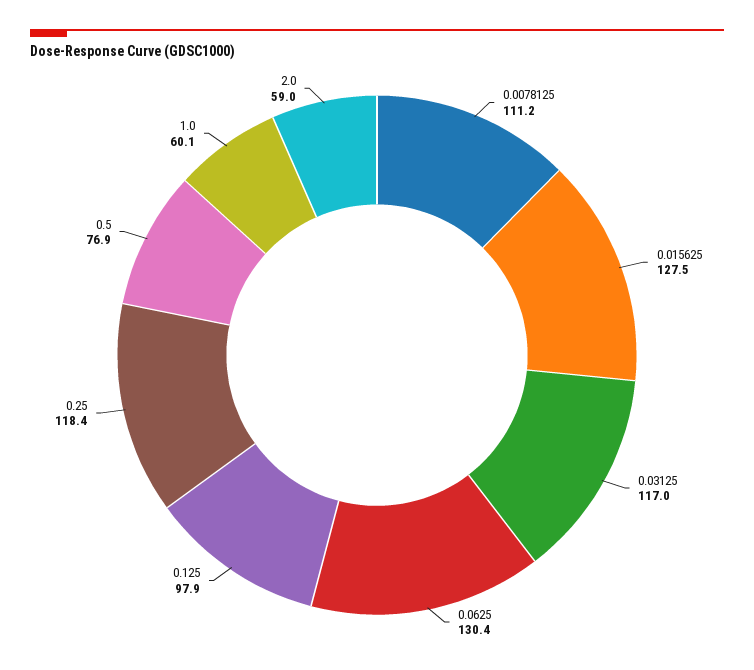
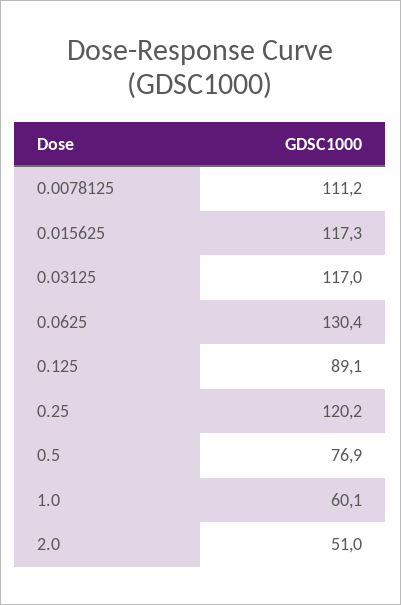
0.015625: 127.5 -> 117.3
0.125: 97.9 -> 89.1
0.25: 118.4 -> 120.2
2.0: 59 -> 51

